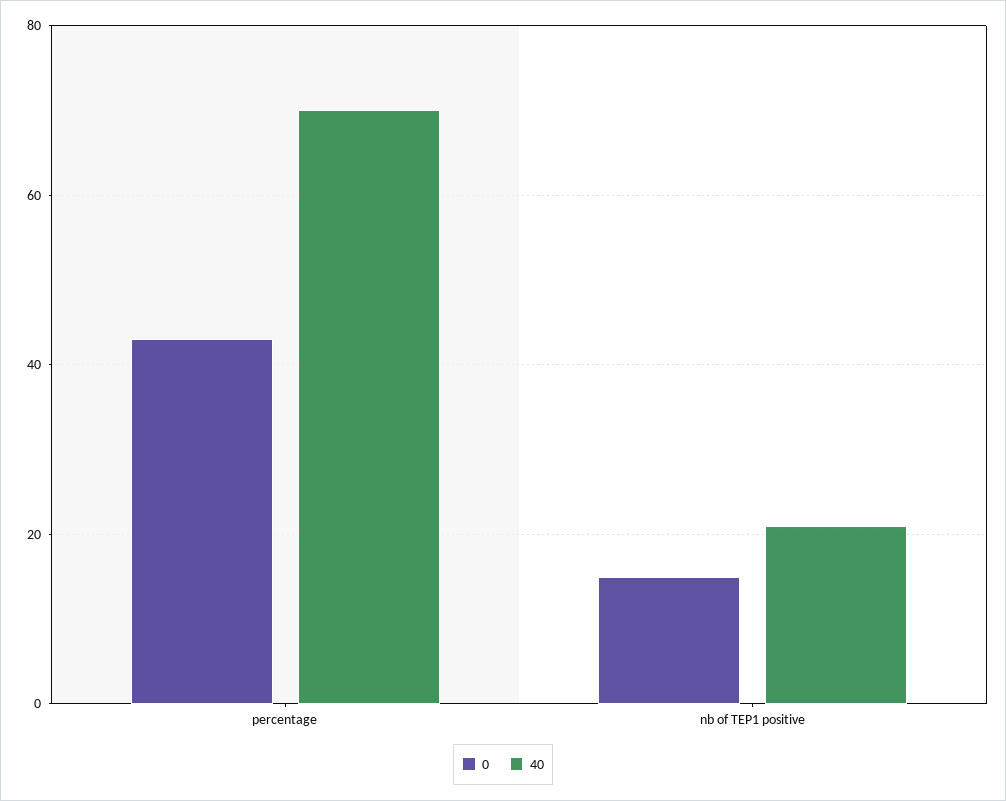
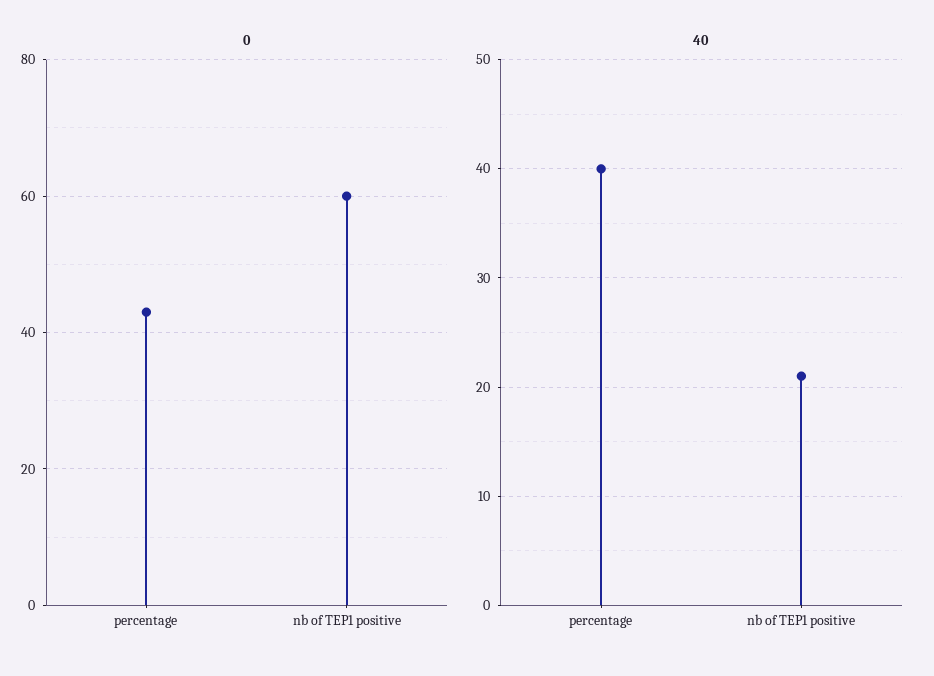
40, percentage: 70 -> 40
0, nb of TEP1 positive: 15 -> 60

